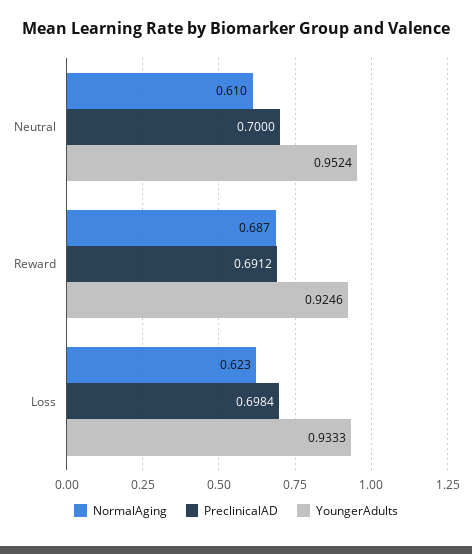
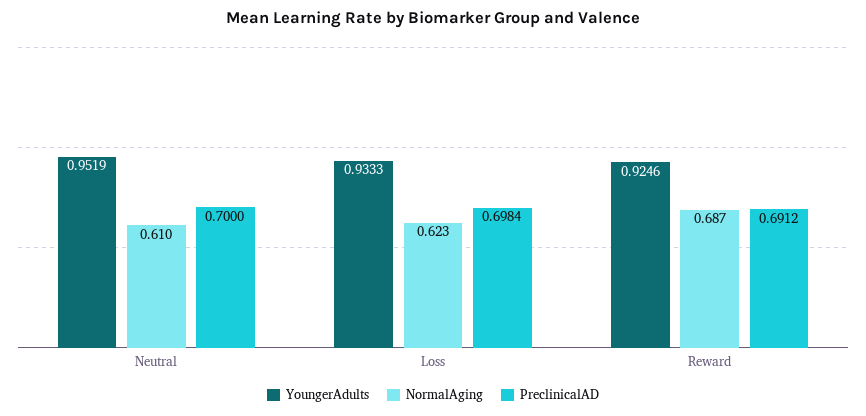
YoungerAdults, Neutral: 0.9524 -> 0.9519

